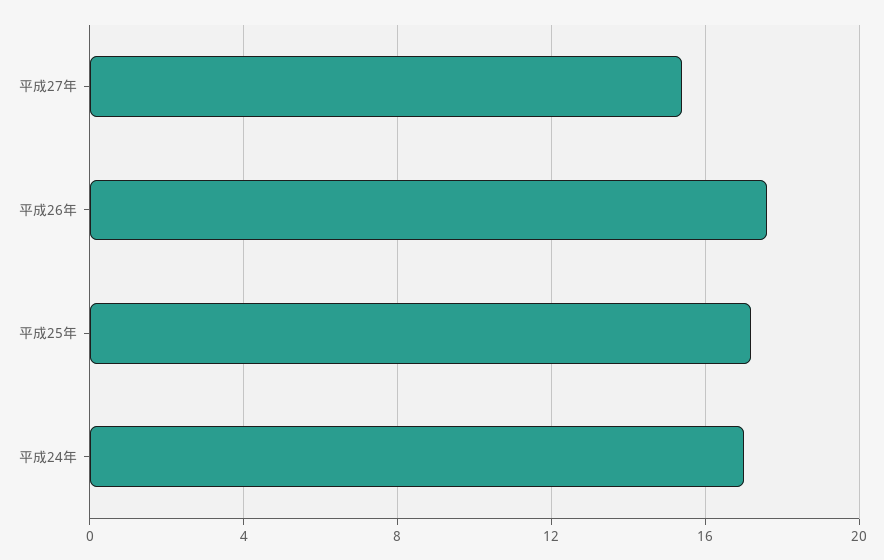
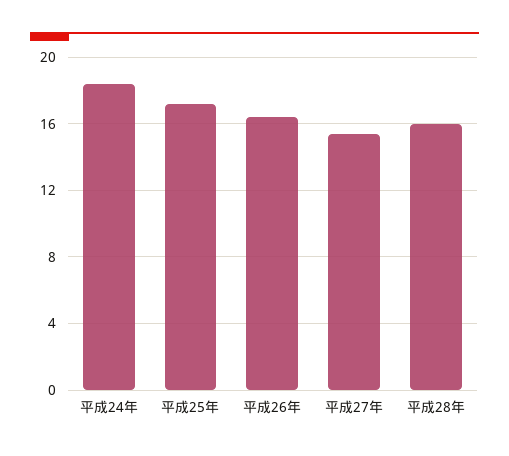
平成26年: 17.5 -> 16.5
平成24年: 17 -> 18.5
平成28年: none -> 16

